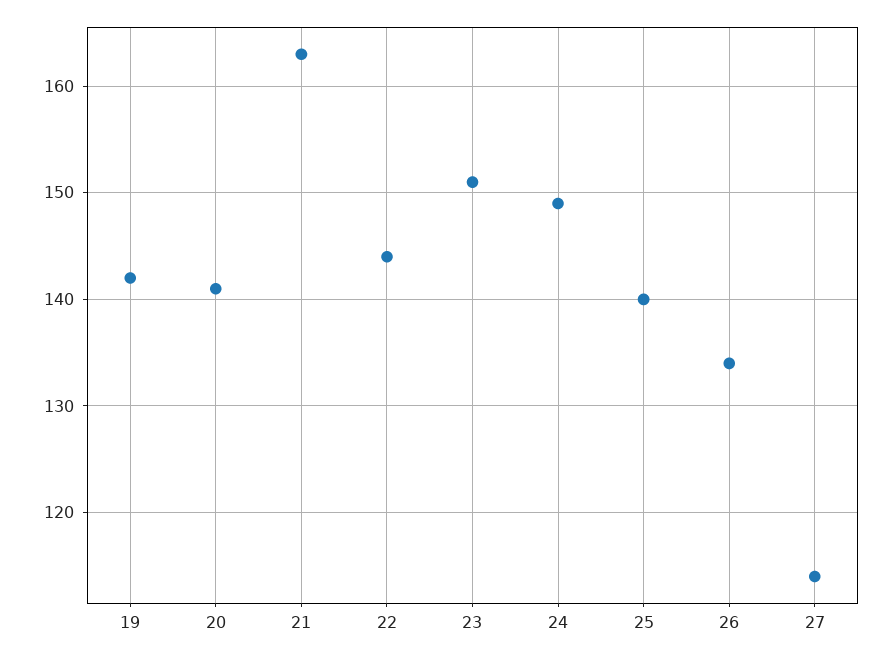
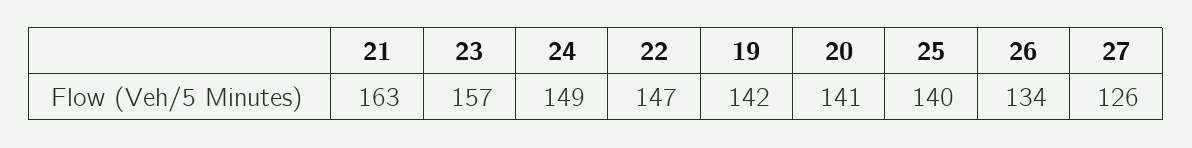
22: 144 -> 147
23: 151 -> 157
27: 114 -> 126

